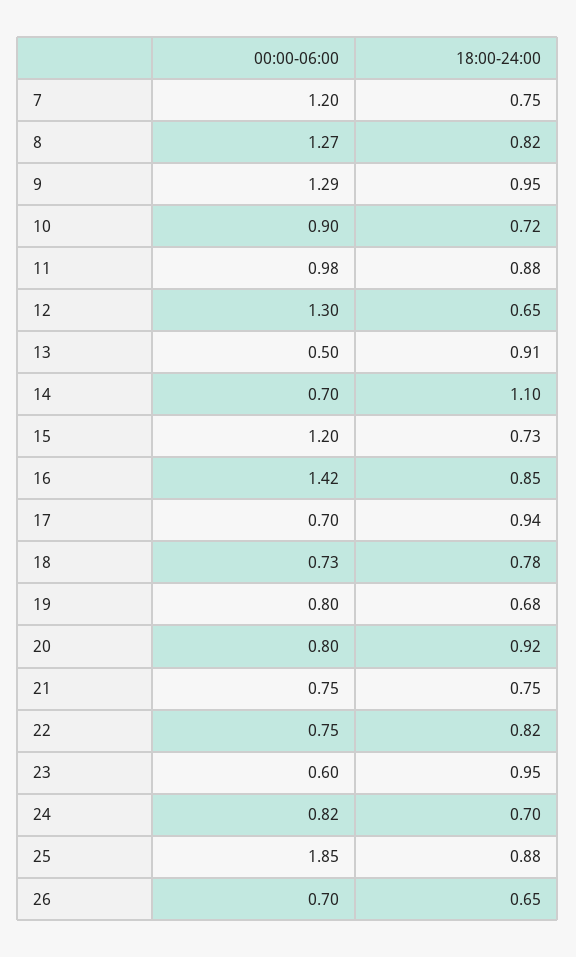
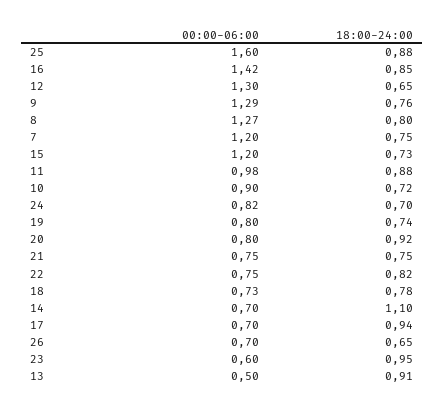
18:00-24:00, 8: 0.82 -> 0.8
18:00-24:00, 9: 0.95 -> 0.76
18:00-24:00, 19: 0.68 -> 0.74
00:00-06:00, 25: 1.85 -> 1.6

